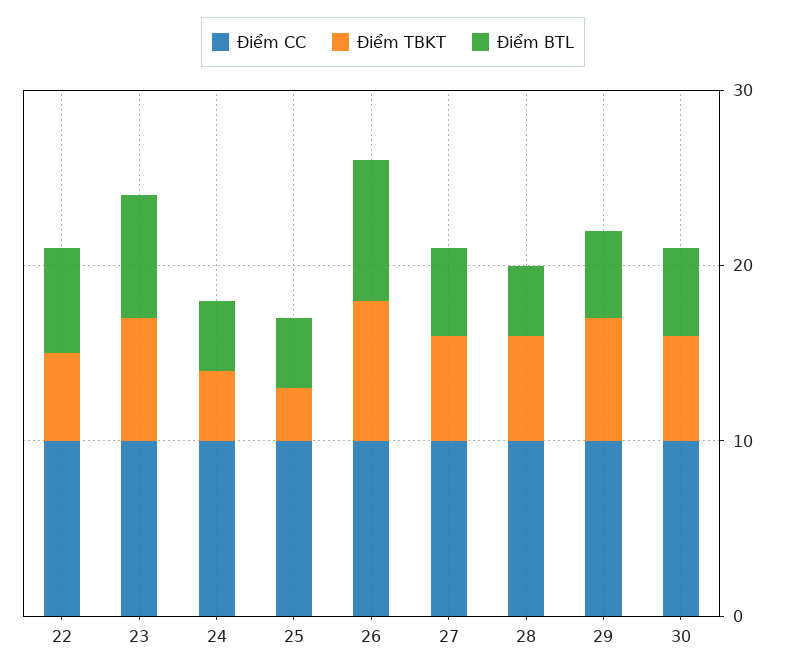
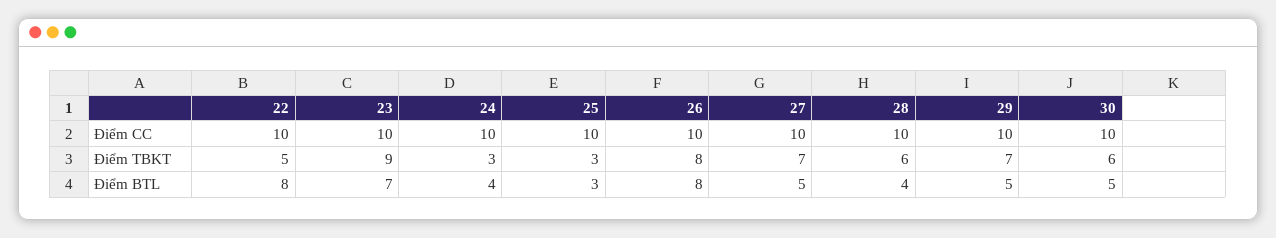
Điểm BTL, 22: 6 -> 8
Điểm TBKT, 23: 7 -> 9
Điểm TBKT, 24: 4 -> 3
Điểm BTL, 25: 4 -> 3
Điểm TBKT, 27: 6 -> 7

